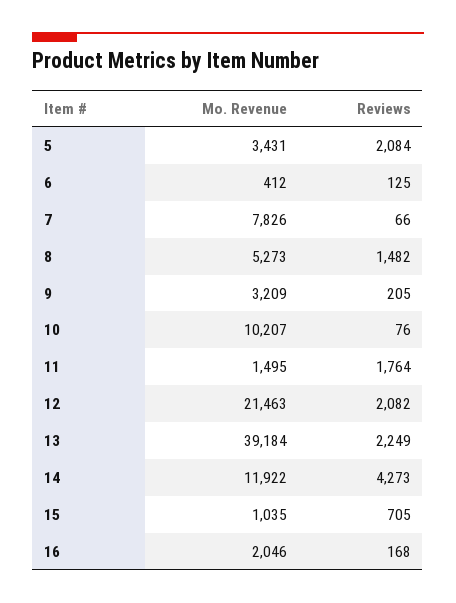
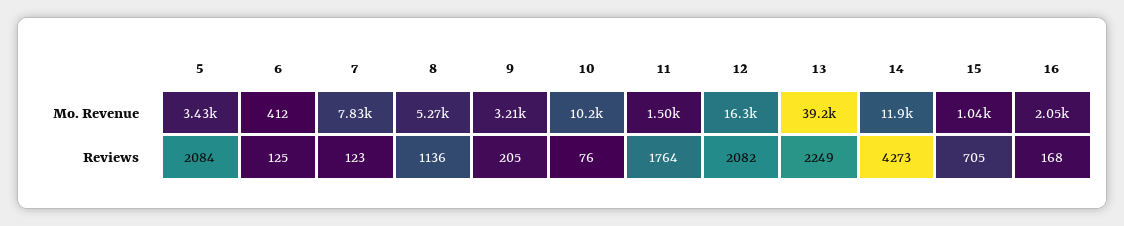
Reviews, 7: 66 -> 123
Reviews, 8: 1482 -> 1136
Mo. Revenue, 12: 21463 -> 16300

